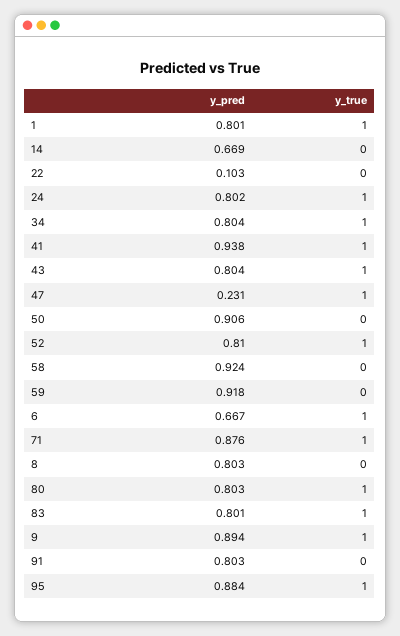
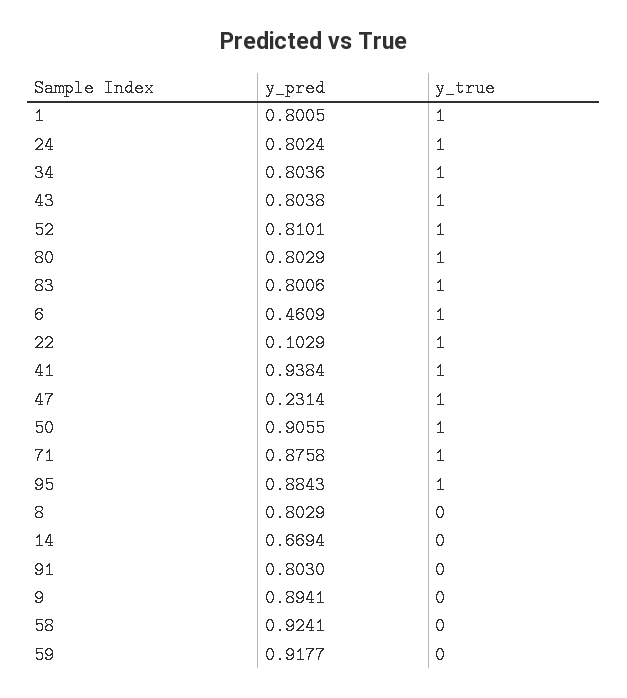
y_true, 22: 0 -> 1
y_true, 50: 0 -> 1
y_pred, 6: 0.667 -> 0.4609
y_true, 9: 1 -> 0

